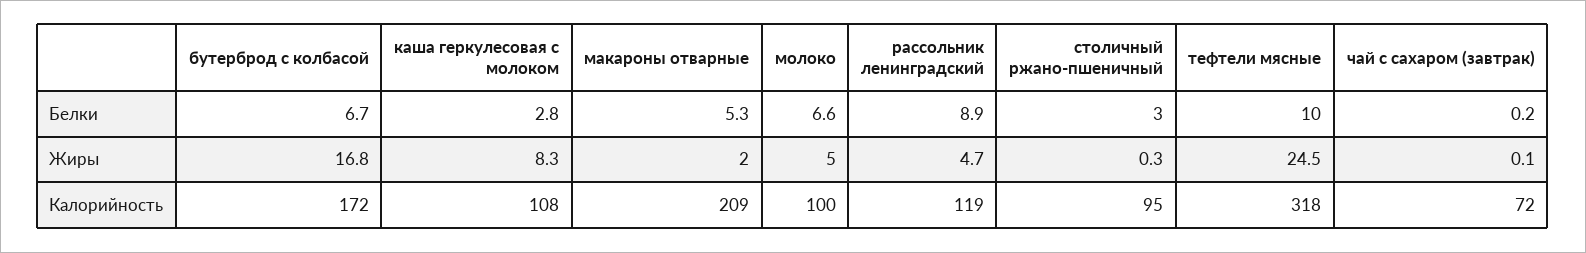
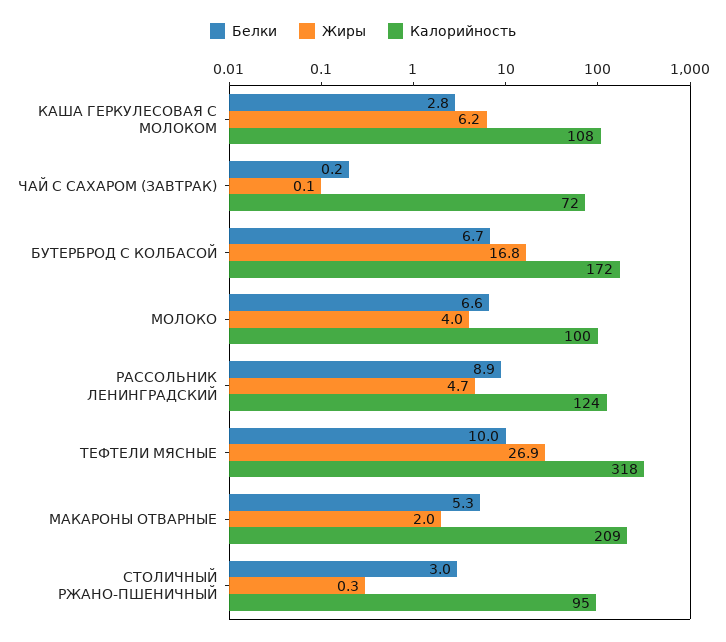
Жиры, каша геркулесовая с молоком: 8.3 -> 6.2
Жиры, молоко: 5 -> 4
Жиры, тефтели мясные: 24.5 -> 26.9
Калорийность, рассольник ленинградский: 119 -> 124

